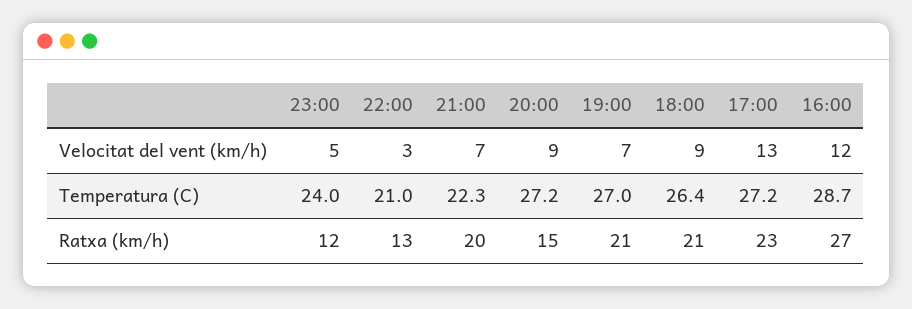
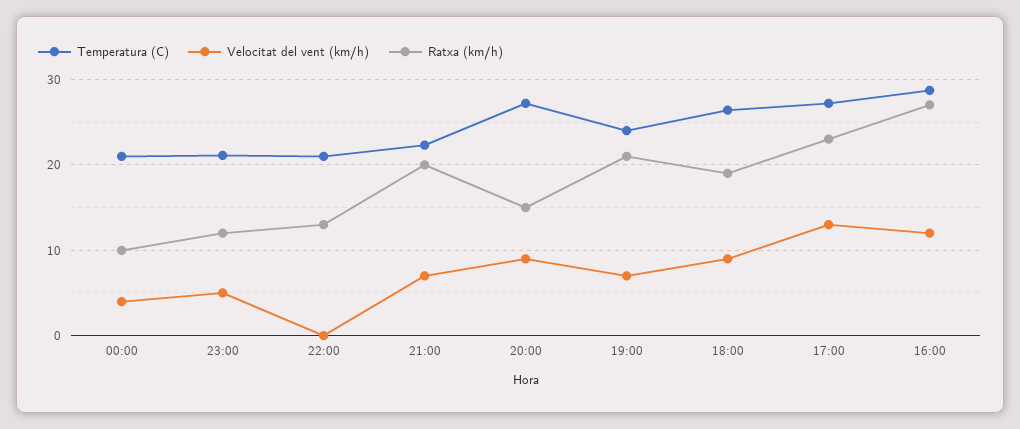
Velocitat del vent (km/h), 22:00: 3 -> 0
Temperatura (C), 23:00: 24 -> 21
Temperatura (C), 19:00: 27 -> 24
Ratxa (km/h), 18:00: 21 -> 19
Temperatura (C), 00:00: none -> 21
Velocitat del vent (km/h), 00:00: none -> 4
Ratxa (km/h), 00:00: none -> 10

